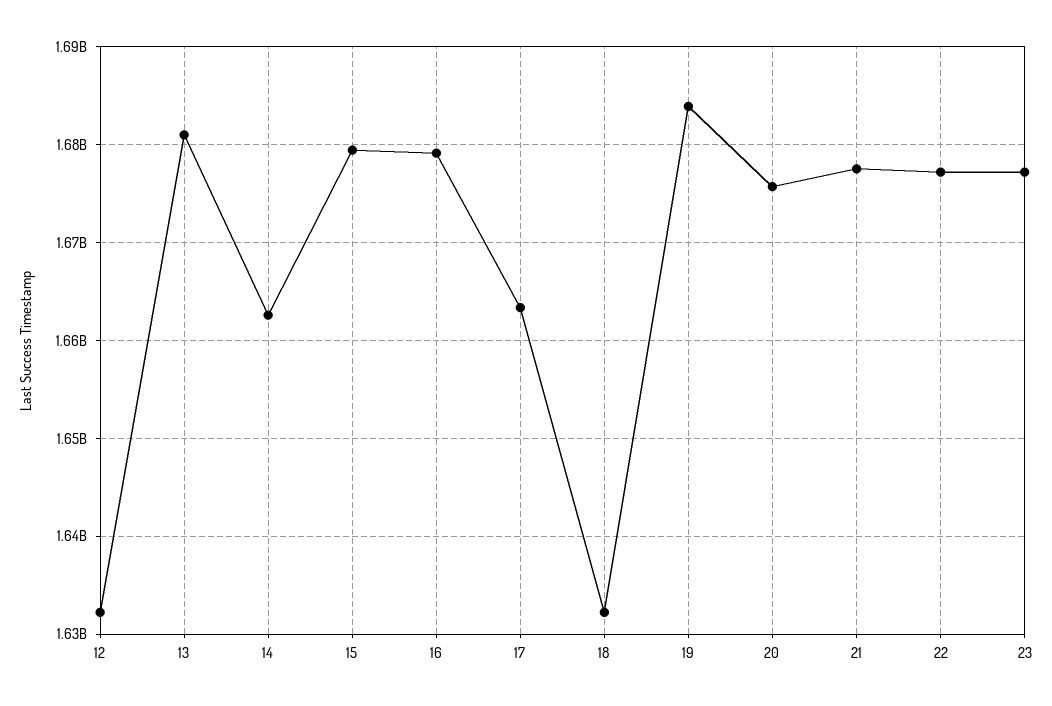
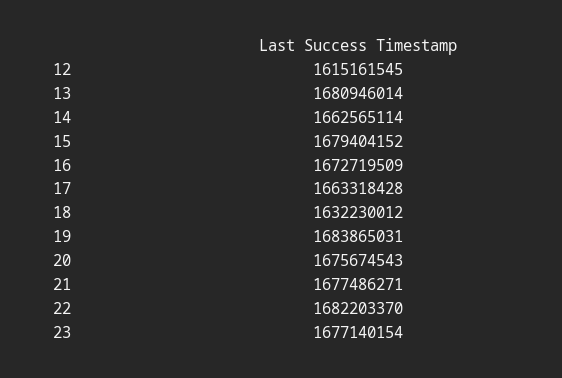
12: 1632000000 -> 1615161545
16: 1679000000 -> 1672719509
22: 1677000000 -> 1682203370

